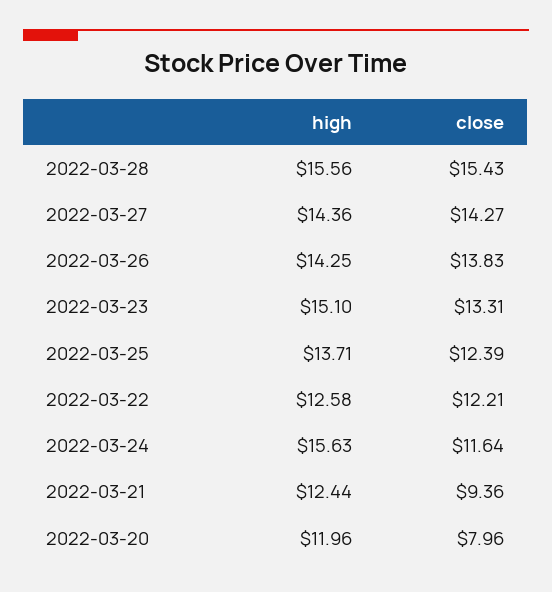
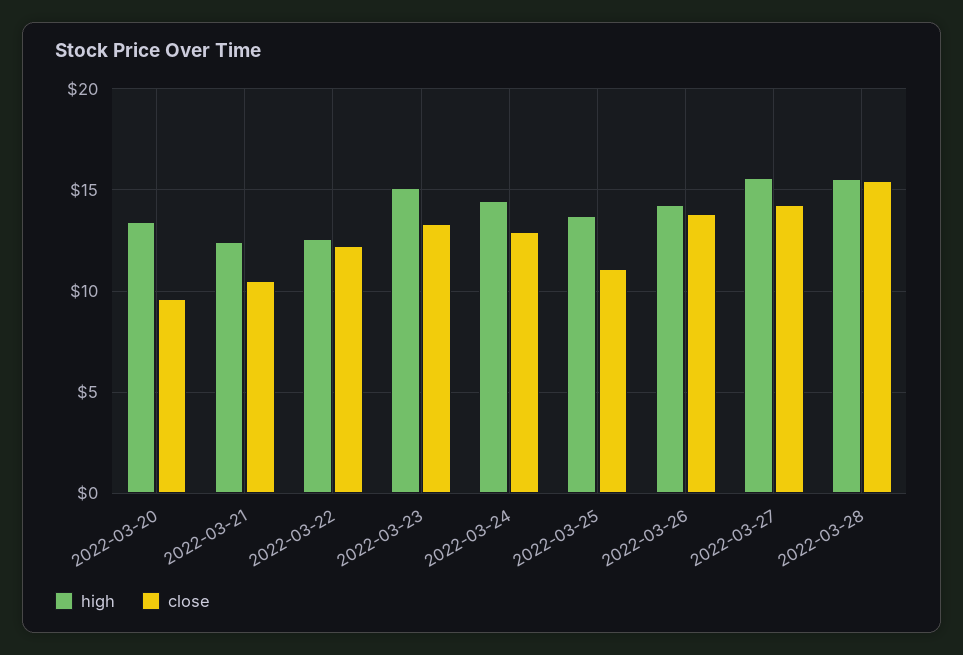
high, 2022-03-27: 14.36 -> 15.5
close, 2022-03-25: 12.39 -> 11
high, 2022-03-24: 15.63 -> 14.5
close, 2022-03-24: 11.64 -> 13
close, 2022-03-21: 9.36 -> 10.5
high, 2022-03-20: 11.96 -> 13.5
close, 2022-03-20: 7.96 -> 9.5

